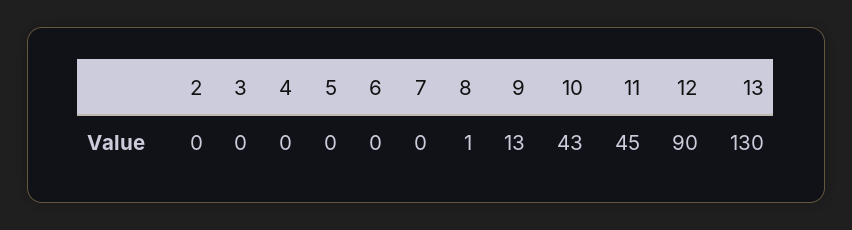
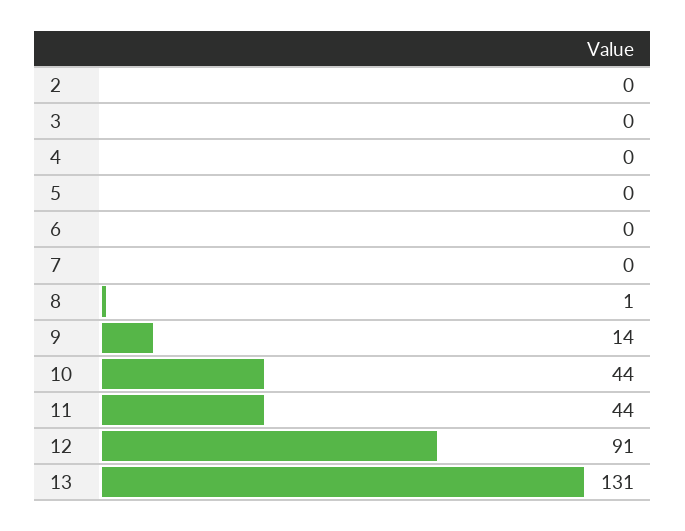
9: 13 -> 14
10: 43 -> 44
11: 45 -> 44
12: 90 -> 91
13: 130 -> 131

